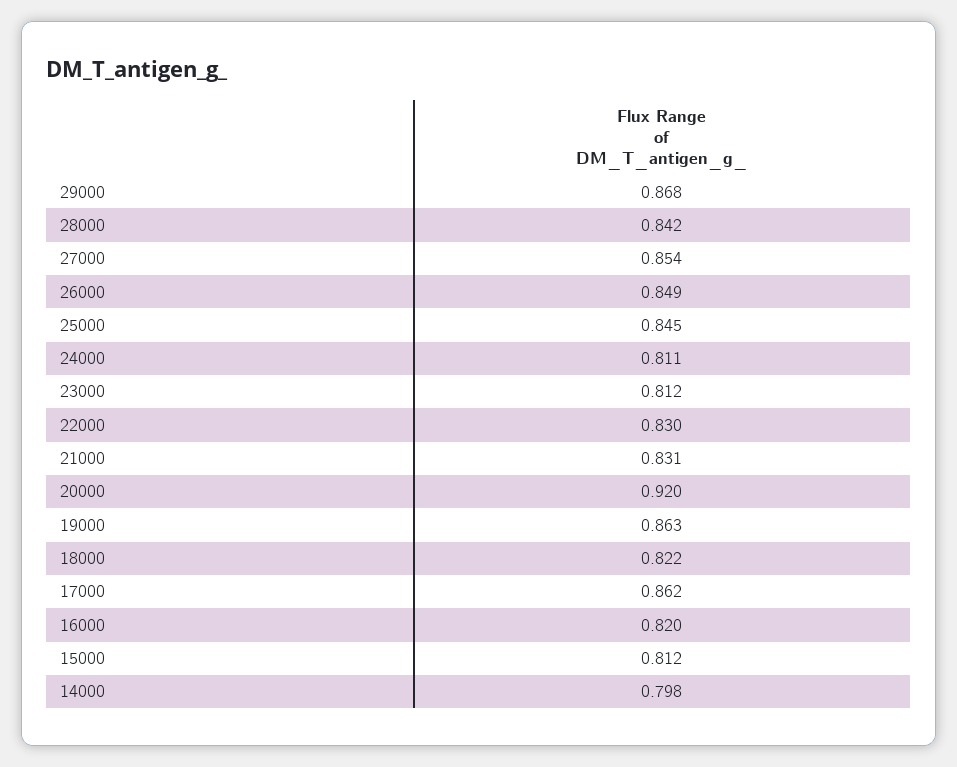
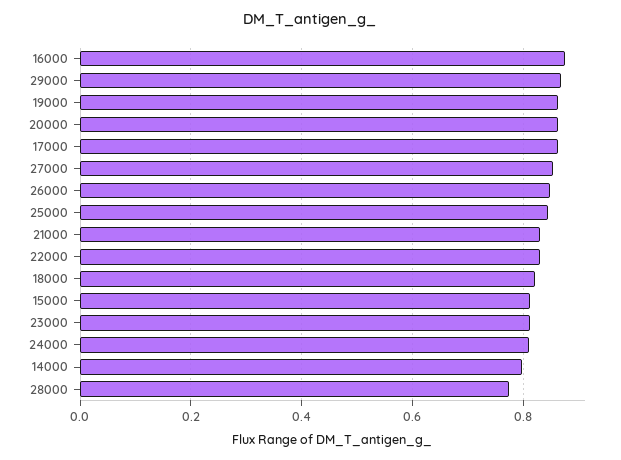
28000: 0.842 -> 0.78
20000: 0.92 -> 0.86
16000: 0.82 -> 0.88

